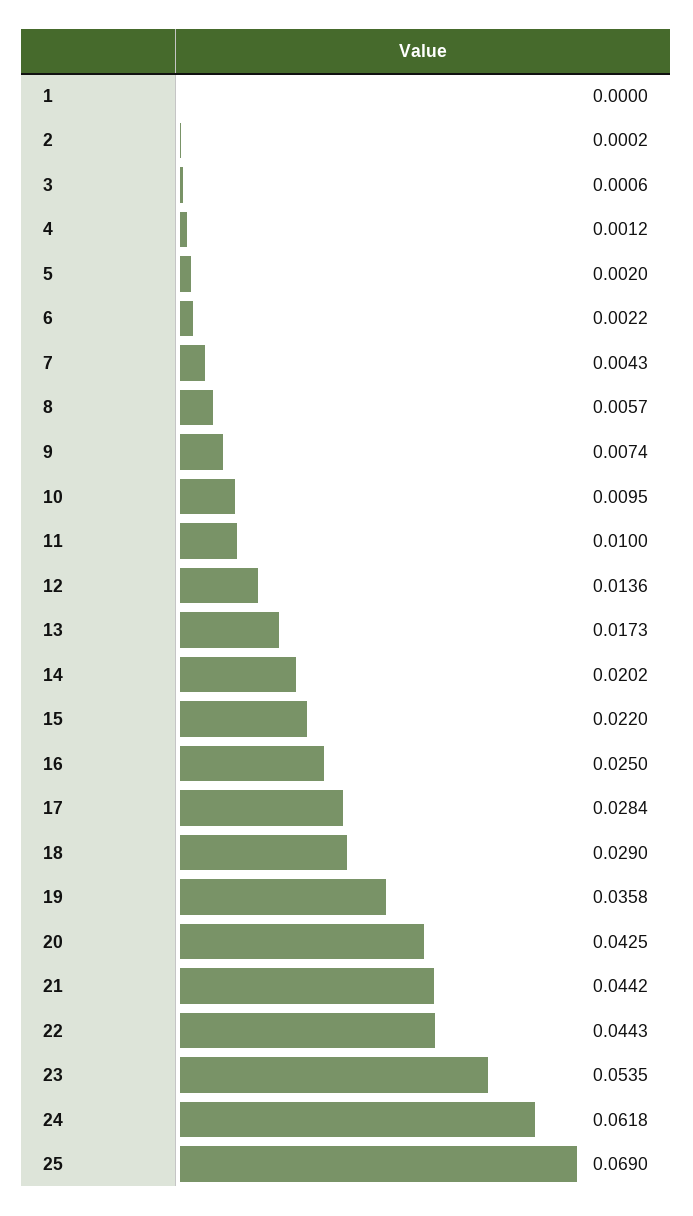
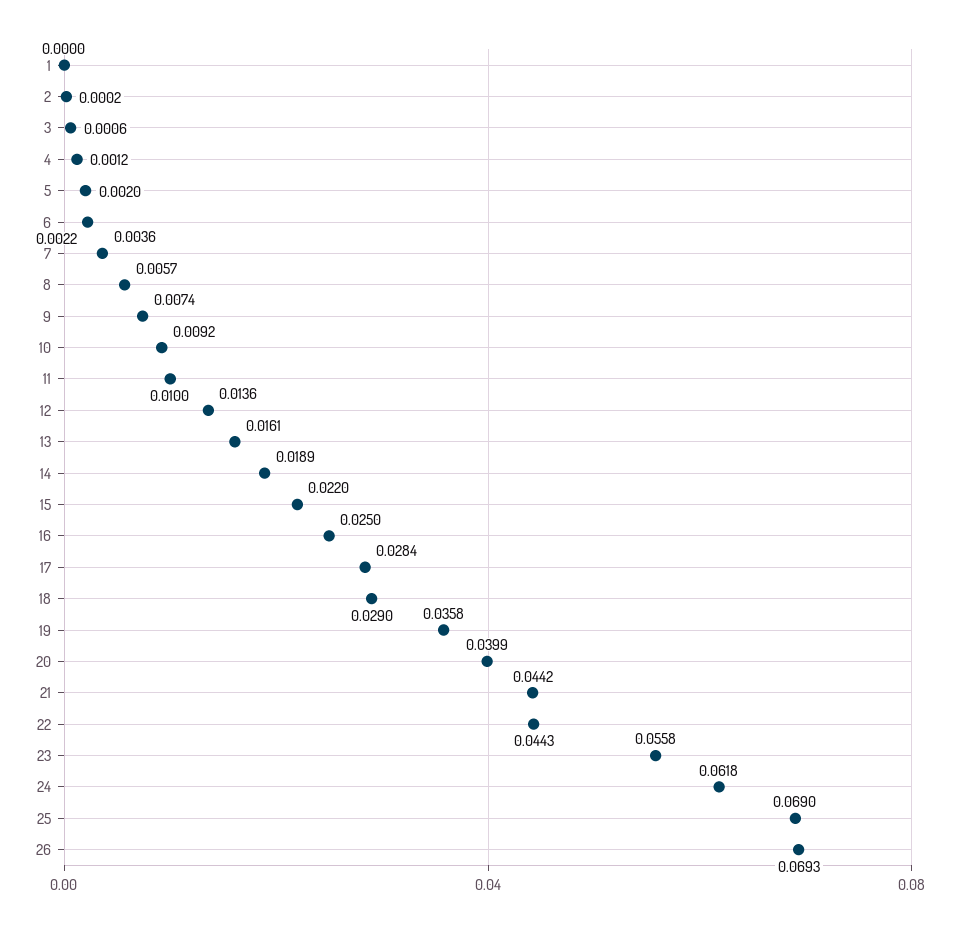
7: 0.0043 -> 0.0036
10: 0.0095 -> 0.0092
13: 0.0173 -> 0.0161
14: 0.0202 -> 0.0189
20: 0.0425 -> 0.0399
23: 0.0535 -> 0.0558
26: none -> 0.0693

